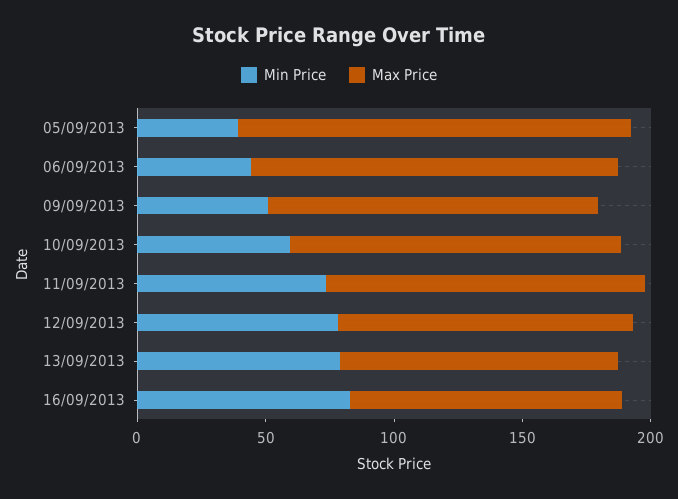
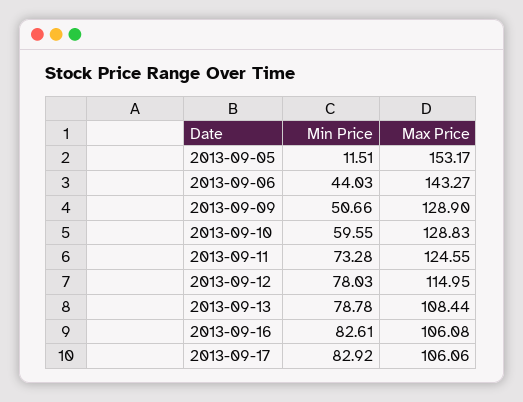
Min Price, 05/09/2013: 40 -> 11.51
Min Price, 2013-09-17: none -> 82.92
Max Price, 2013-09-17: none -> 106.06

